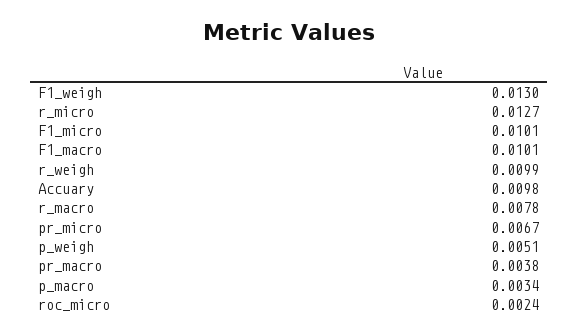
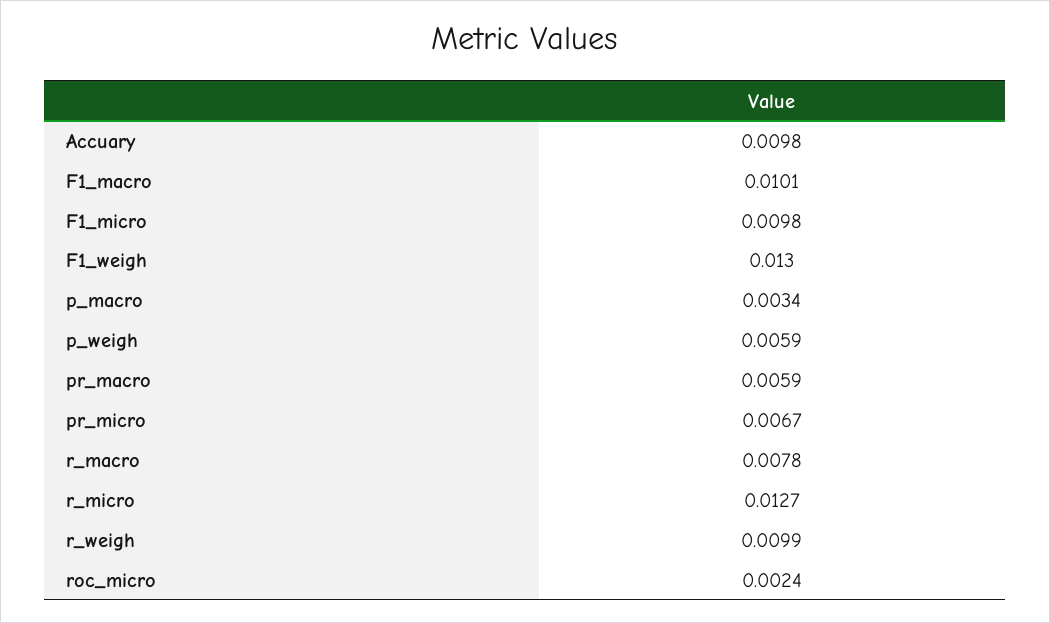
F1_micro: 0.0101 -> 0.0098
p_weigh: 0.0051 -> 0.0059
pr_macro: 0.0038 -> 0.0059

